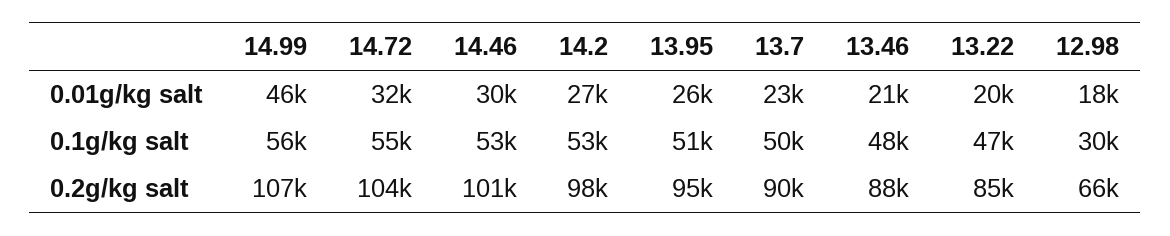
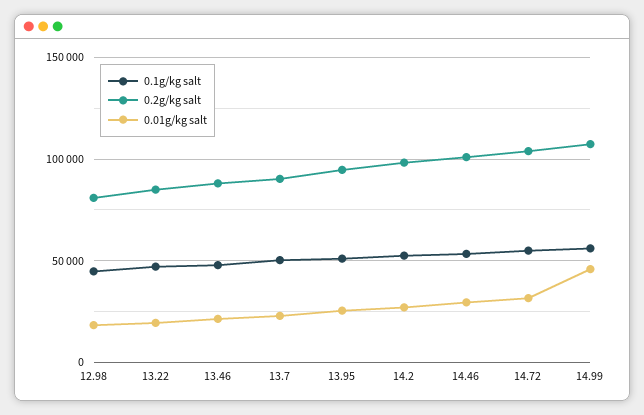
0.1g/kg salt, 12.98: 30000 -> 45000
0.2g/kg salt, 12.98: 66000 -> 80000

